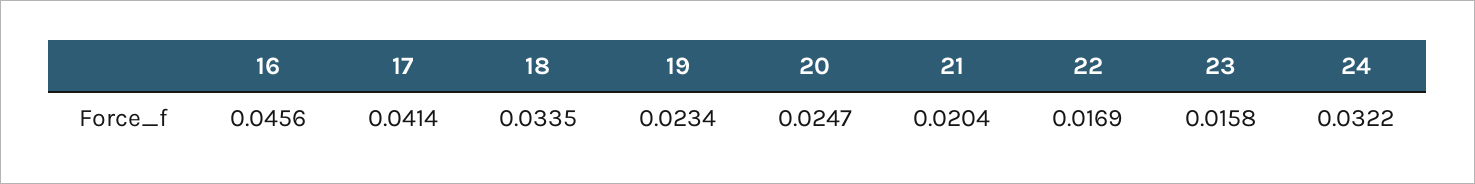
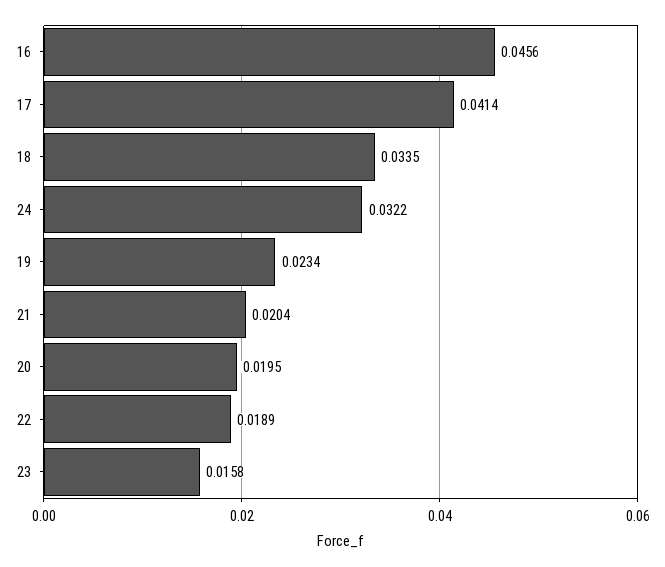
20: 0.0247 -> 0.0195
22: 0.0169 -> 0.0189

